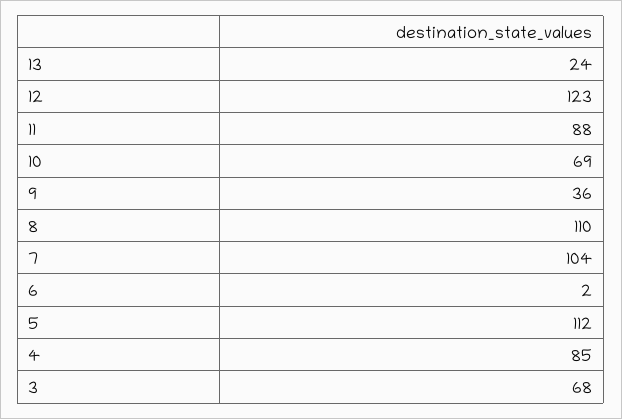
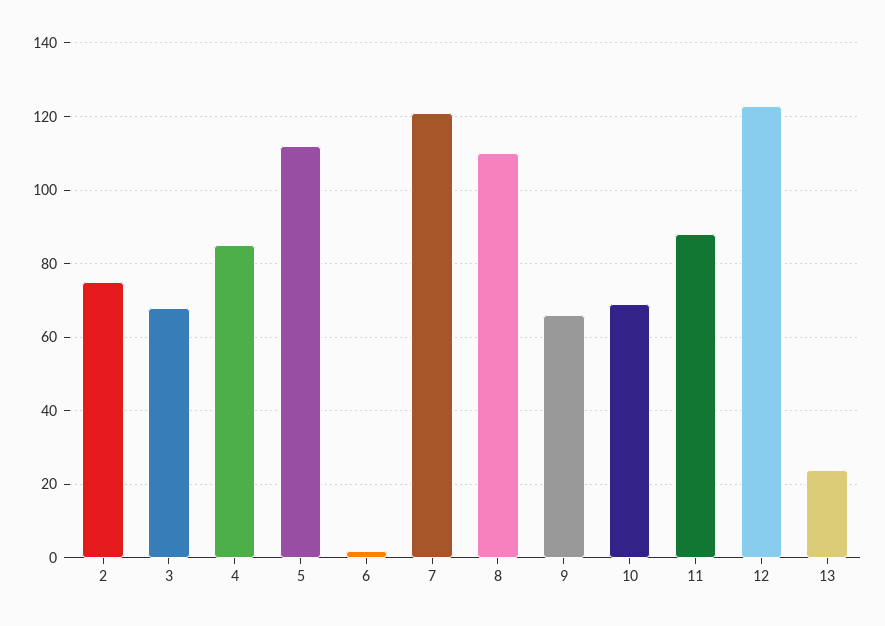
9: 36 -> 65
7: 104 -> 120
2: none -> 75

